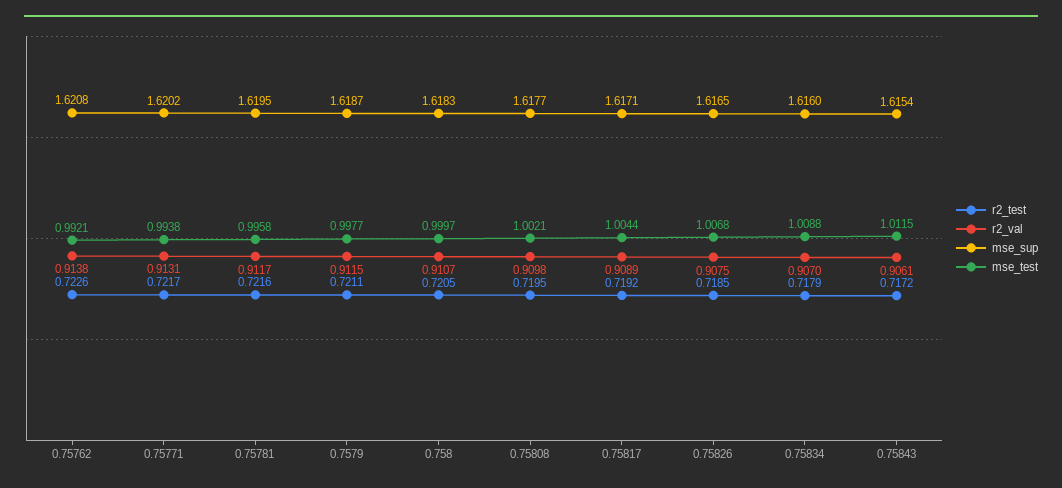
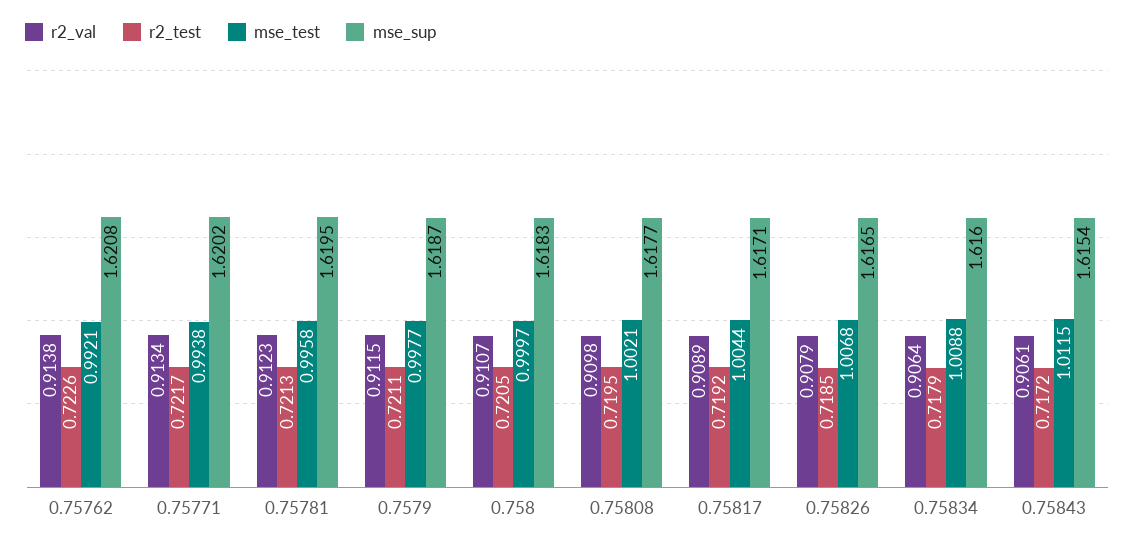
r2_val, 0.75771: 0.9131 -> 0.9134
r2_test, 0.75781: 0.7216 -> 0.7213
r2_val, 0.75781: 0.9117 -> 0.9123
r2_val, 0.75826: 0.9075 -> 0.9079
r2_val, 0.75834: 0.907 -> 0.9064

